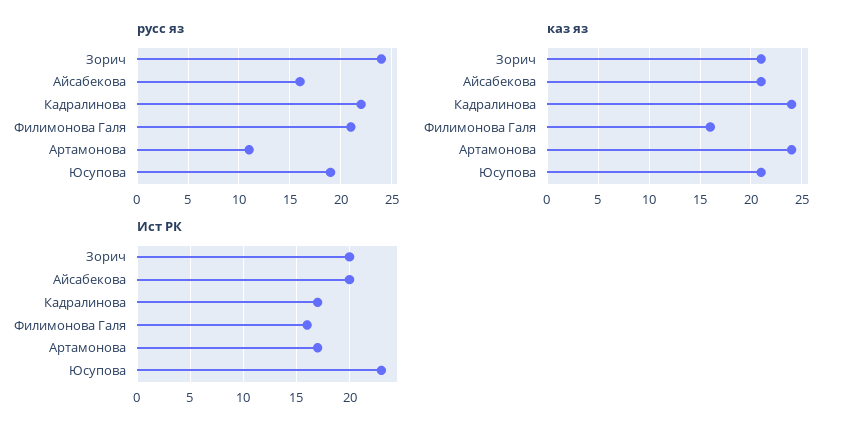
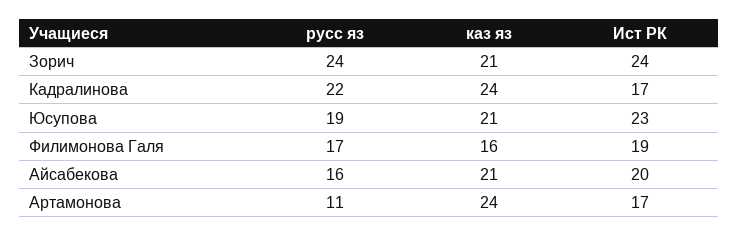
русс яз, Филимонова Галя: 21 -> 17
Ист РК, Зорич: 20 -> 24
Ист РК, Филимонова Галя: 16 -> 19

